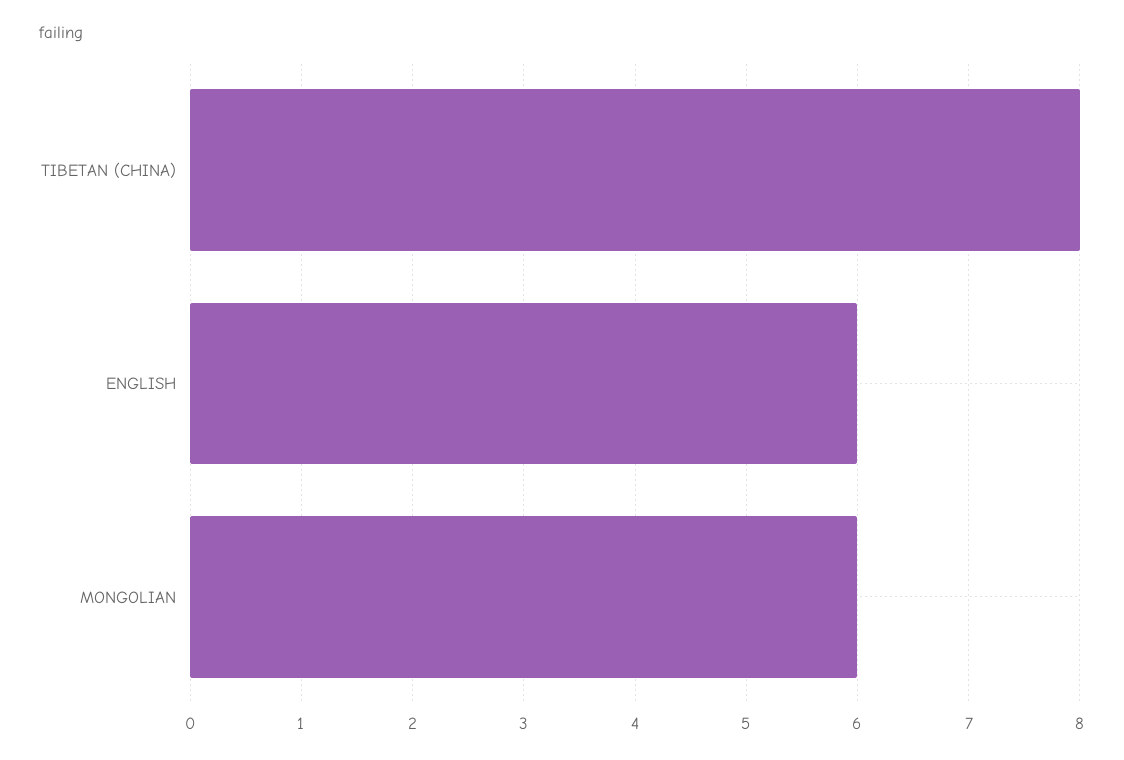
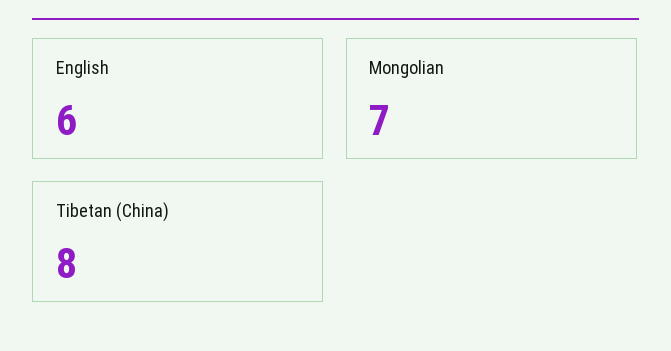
MONGOLIAN: 6 -> 7

